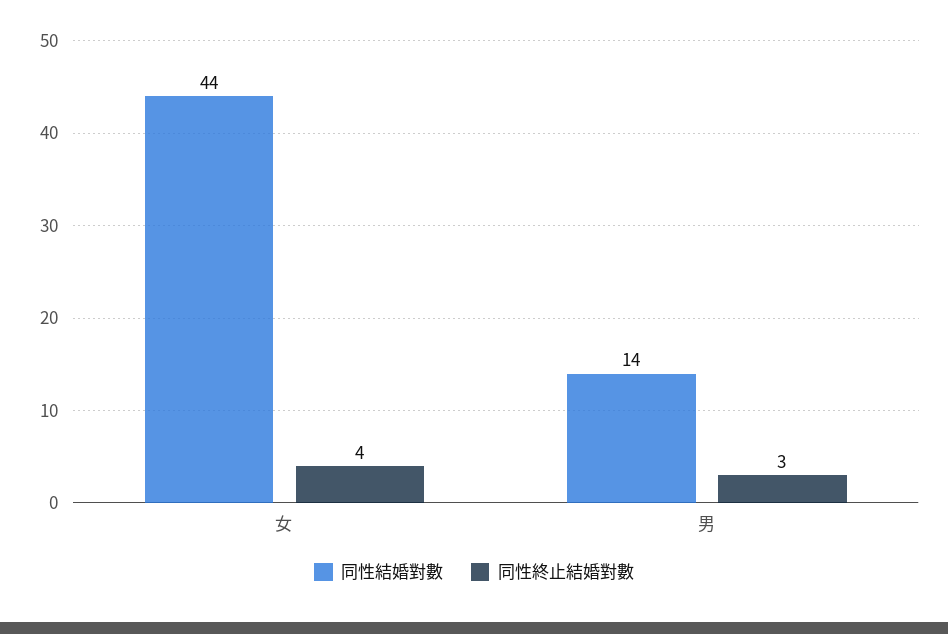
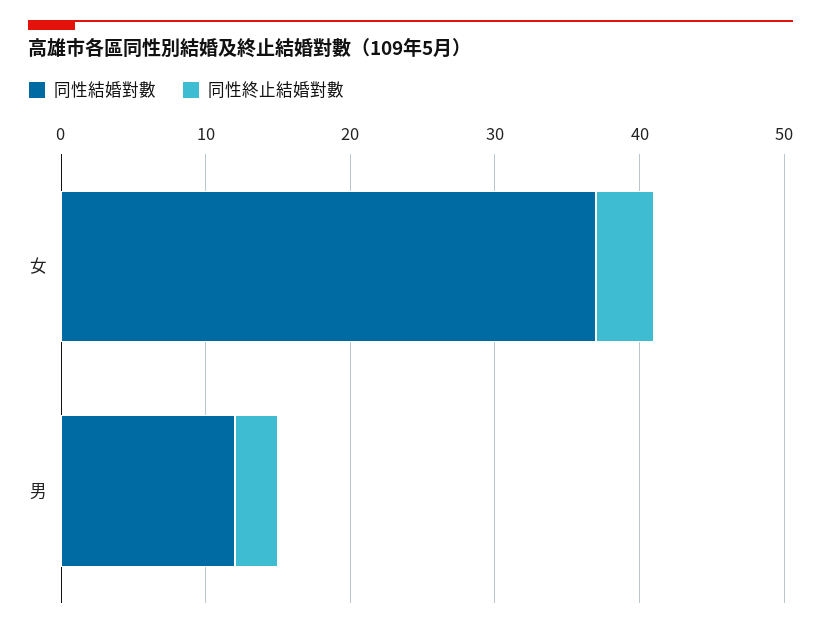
同性結婚對數, 女: 44 -> 37
同性結婚對數, 男: 14 -> 12

